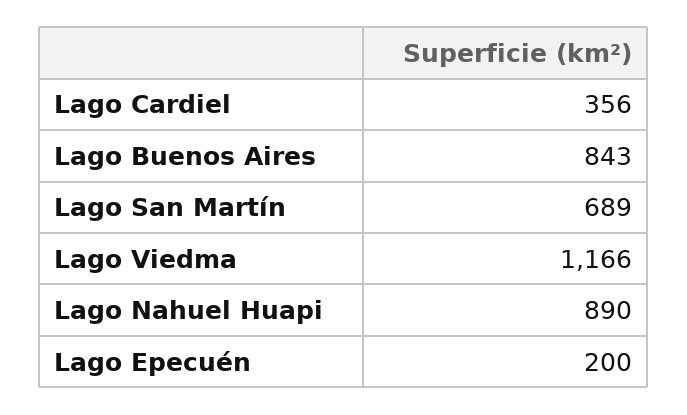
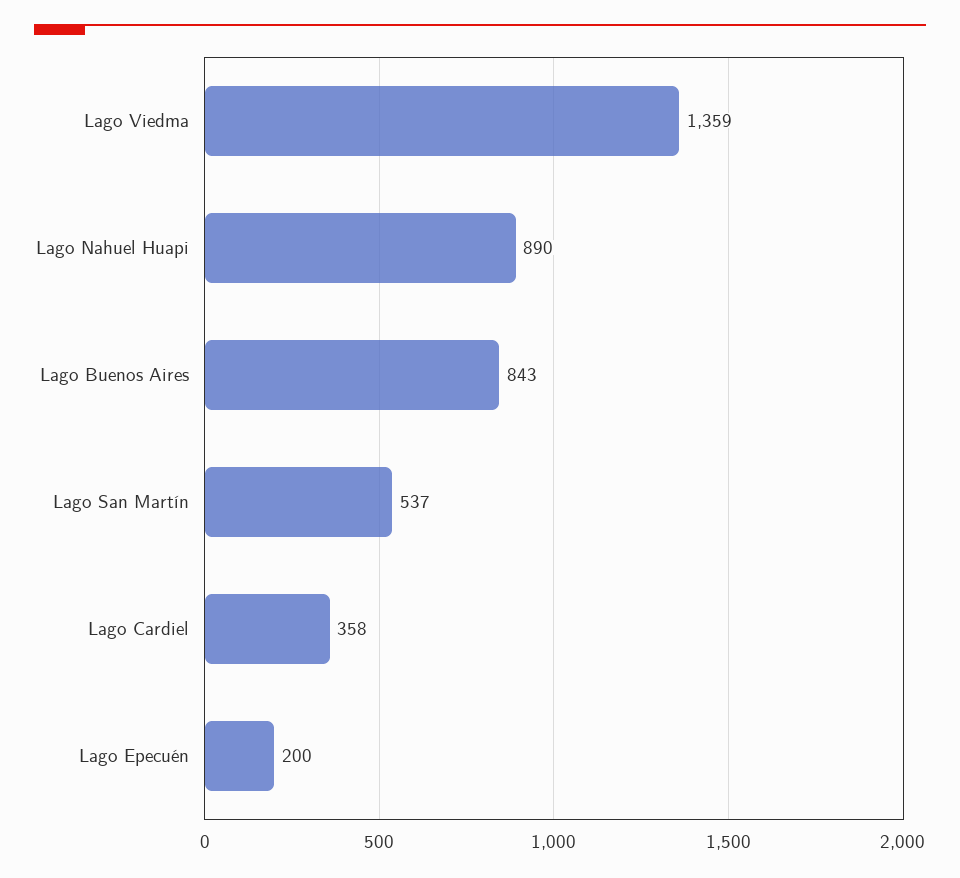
Lago Cardiel: 356 -> 358
Lago San Martín: 689 -> 537
Lago Viedma: 1166 -> 1359

